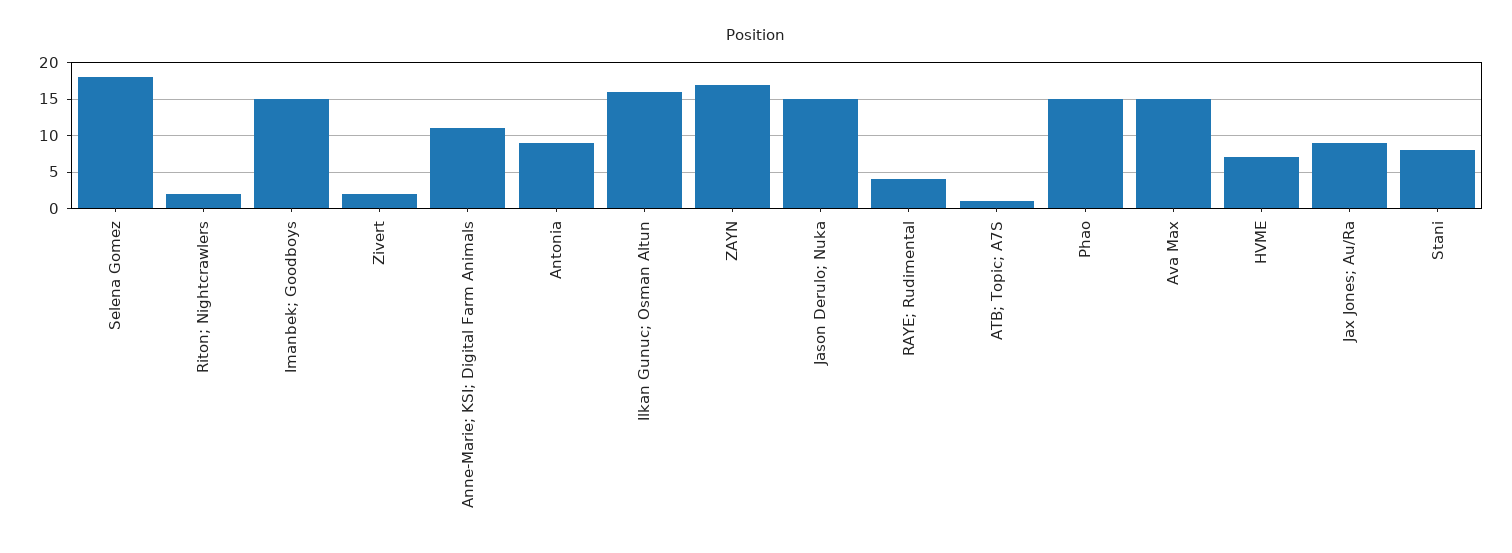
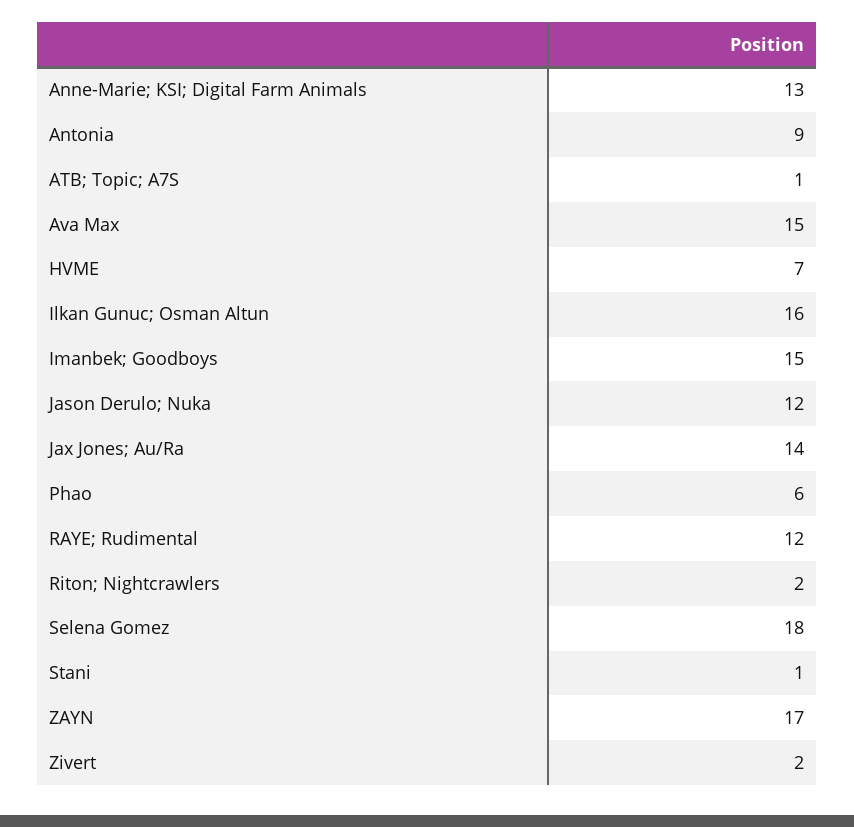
Anne-Marie; KSI; Digital Farm Animals: 11 -> 13
Jason Derulo; Nuka: 15 -> 12
RAYE; Rudimental: 4 -> 12
Phao: 15 -> 6
Jax Jones; Au/Ra: 9 -> 14
Stani: 8 -> 1

